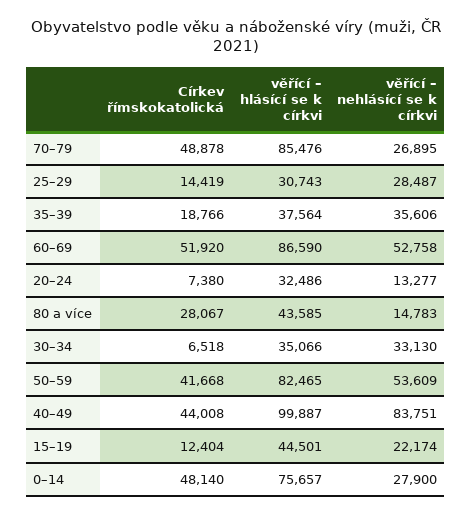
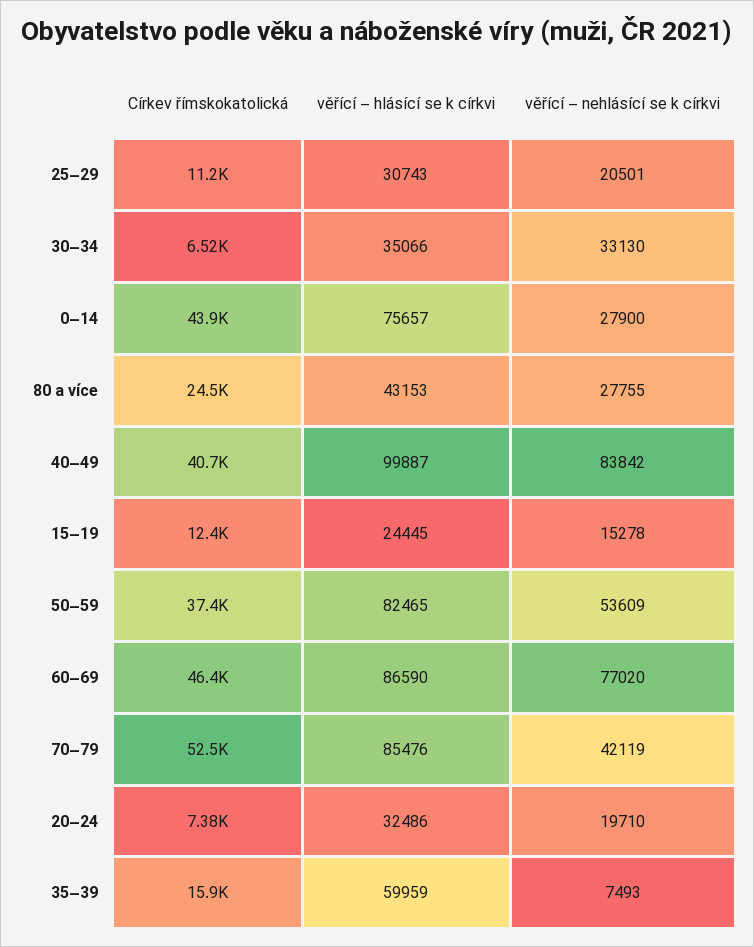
Církev římskokatolická, 70–79: 48878 -> 52500
věřící – nehlásící se k církvi, 70–79: 26895 -> 42119
Církev římskokatolická, 25–29: 14419 -> 11200
věřící – nehlásící se k církvi, 25–29: 28487 -> 20501
Církev římskokatolická, 35–39: 18766 -> 15900
věřící – hlásící se k církvi, 35–39: 37564 -> 59959
věřící – nehlásící se k církvi, 35–39: 35606 -> 7493
Církev římskokatolická, 60–69: 51920 -> 46400
věřící – nehlásící se k církvi, 60–69: 52758 -> 77020
věřící – nehlásící se k církvi, 20–24: 13277 -> 19710
Církev římskokatolická, 80 a více: 28067 -> 24500
věřící – hlásící se k církvi, 80 a více: 43585 -> 43153
věřící – nehlásící se k církvi, 80 a více: 14783 -> 27755
Církev římskokatolická, 50–59: 41668 -> 37400
Církev římskokatolická, 40–49: 44008 -> 40700
věřící – nehlásící se k církvi, 40–49: 83751 -> 83842
věřící – hlásící se k církvi, 15–19: 44501 -> 24445
věřící – nehlásící se k církvi, 15–19: 22174 -> 15278
Církev římskokatolická, 0–14: 48140 -> 43900

